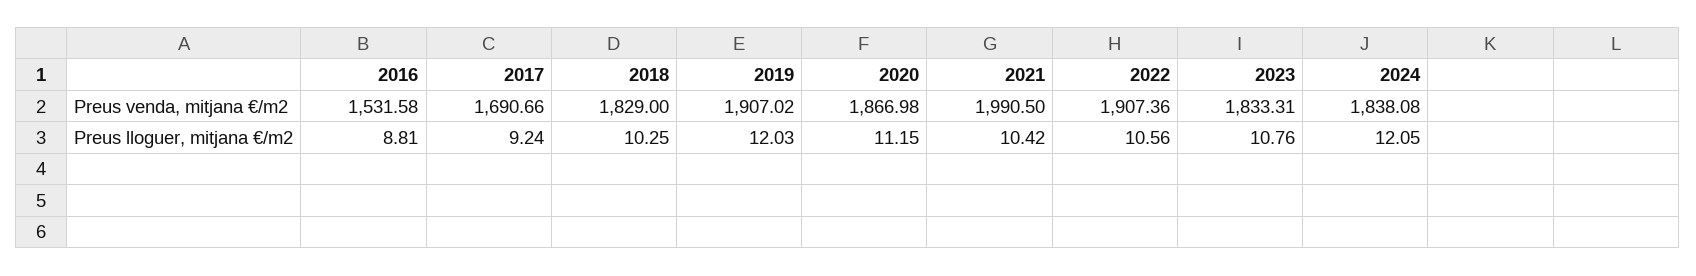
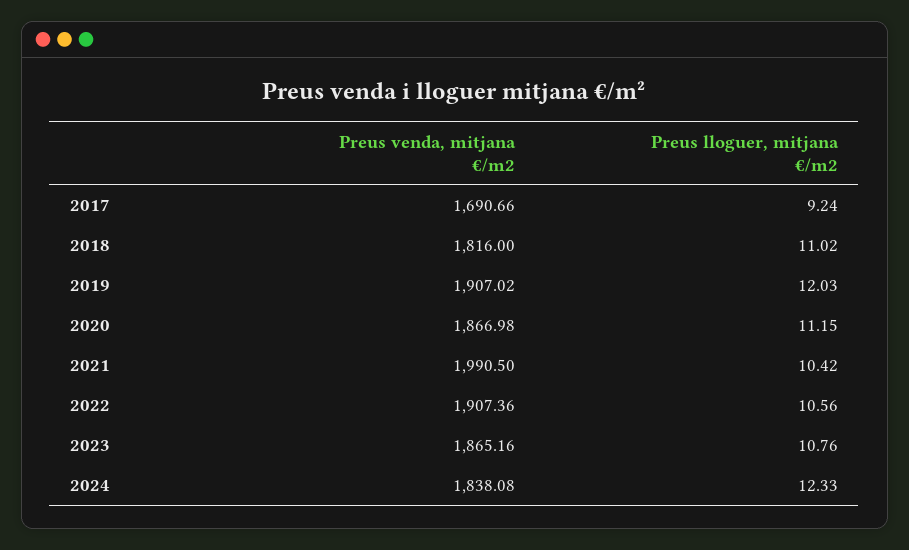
2016, Preus venda, mitjana €/m2: 1531.58 -> none
2018, Preus venda, mitjana €/m2: 1829 -> 1816
2023, Preus venda, mitjana €/m2: 1833.31 -> 1865.16
2016, Preus lloguer, mitjana €/m2: 8.81 -> none
2018, Preus lloguer, mitjana €/m2: 10.25 -> 11.02
2024, Preus lloguer, mitjana €/m2: 12.05 -> 12.33

